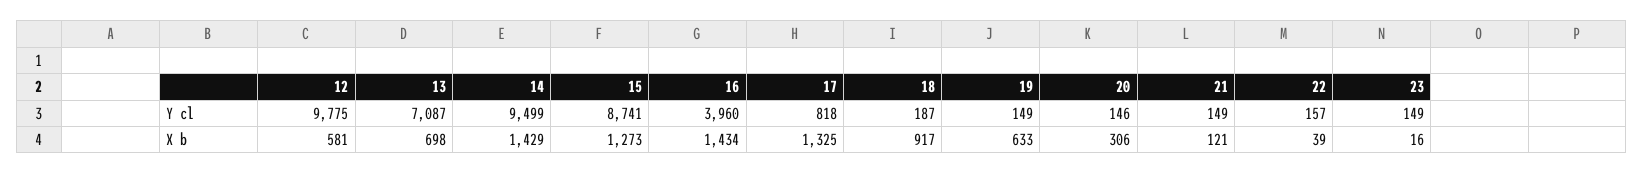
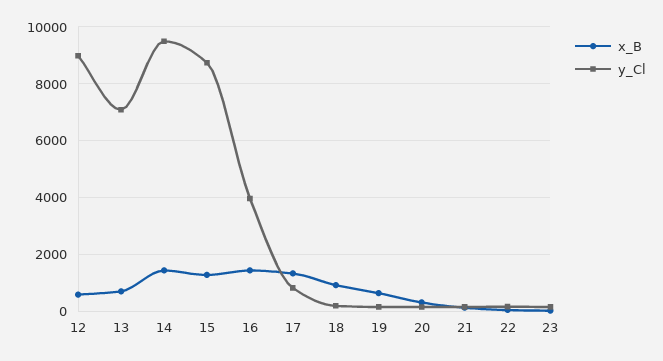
Y cl, 12: 9775 -> 9000

